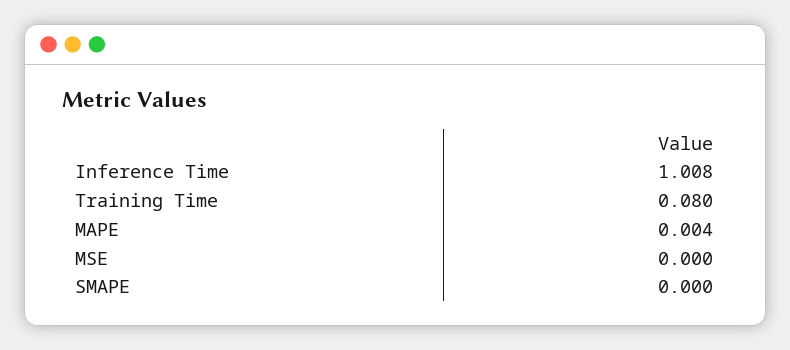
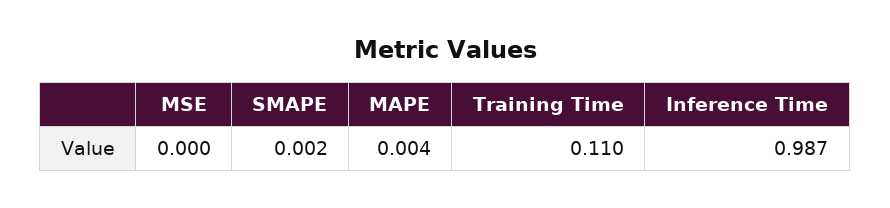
Inference Time: 1.008 -> 0.987
Training Time: 0.08 -> 0.11
SMAPE: 0 -> 0.002

